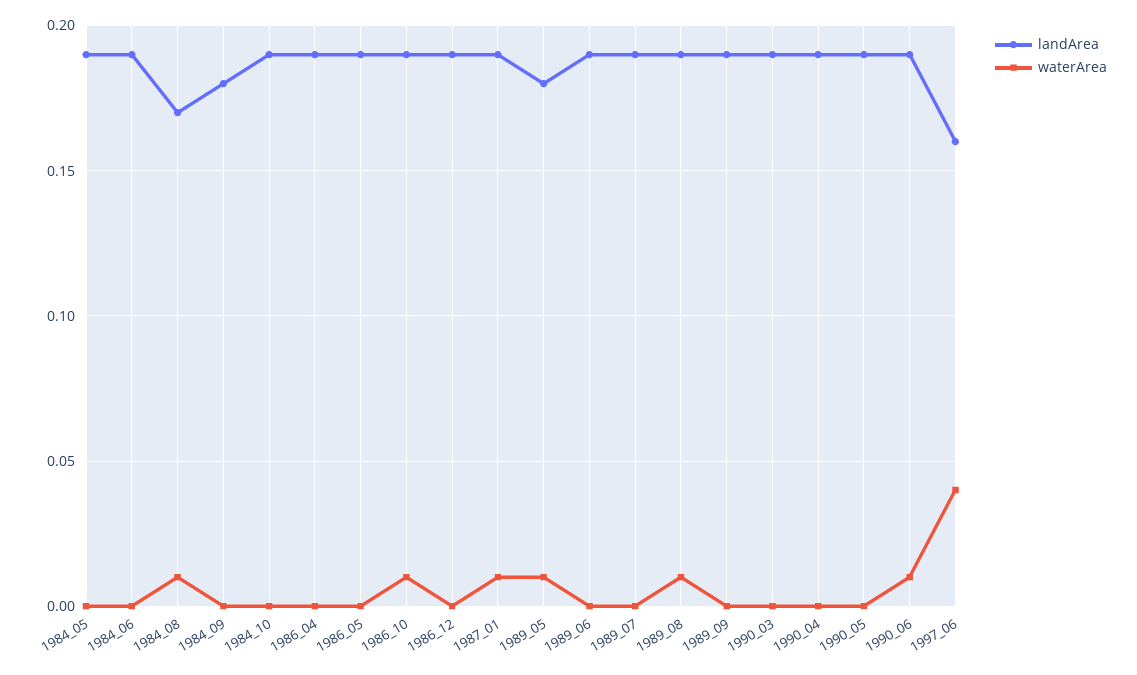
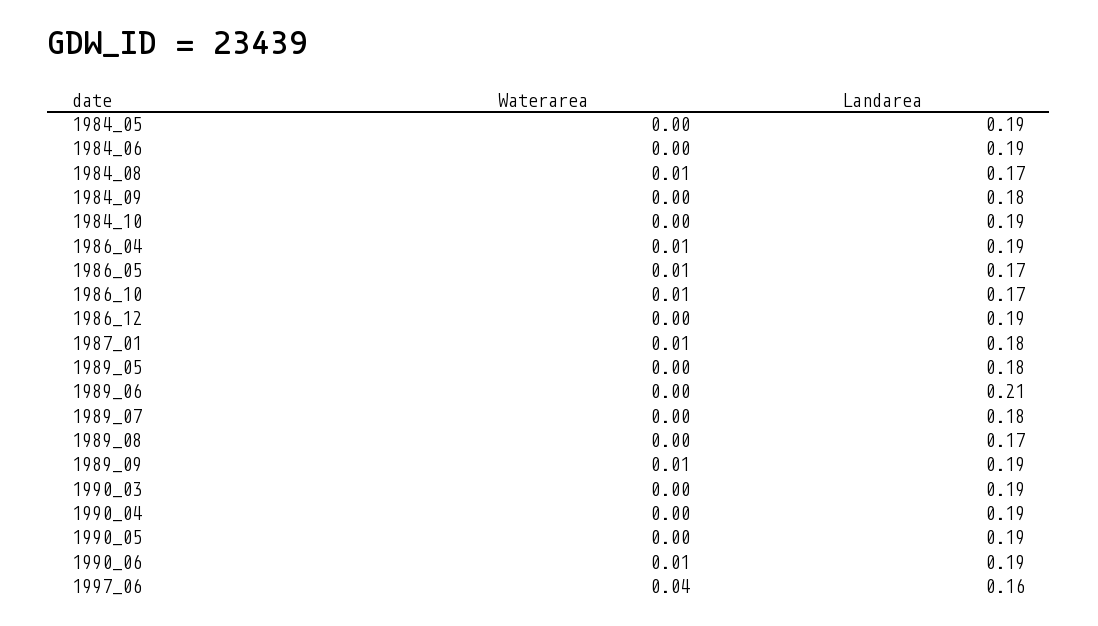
waterArea, 1986_04: 0 -> 0.01
landArea, 1986_05: 0.19 -> 0.17
waterArea, 1986_05: 0 -> 0.01
landArea, 1986_10: 0.19 -> 0.17
landArea, 1987_01: 0.19 -> 0.18
waterArea, 1989_05: 0.01 -> 0
landArea, 1989_06: 0.19 -> 0.21
landArea, 1989_07: 0.19 -> 0.18
landArea, 1989_08: 0.19 -> 0.17
waterArea, 1989_08: 0.01 -> 0
waterArea, 1989_09: 0 -> 0.01

